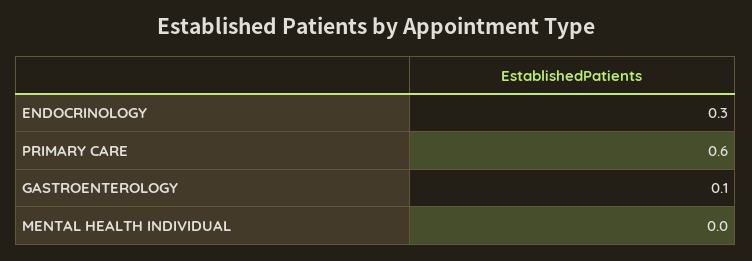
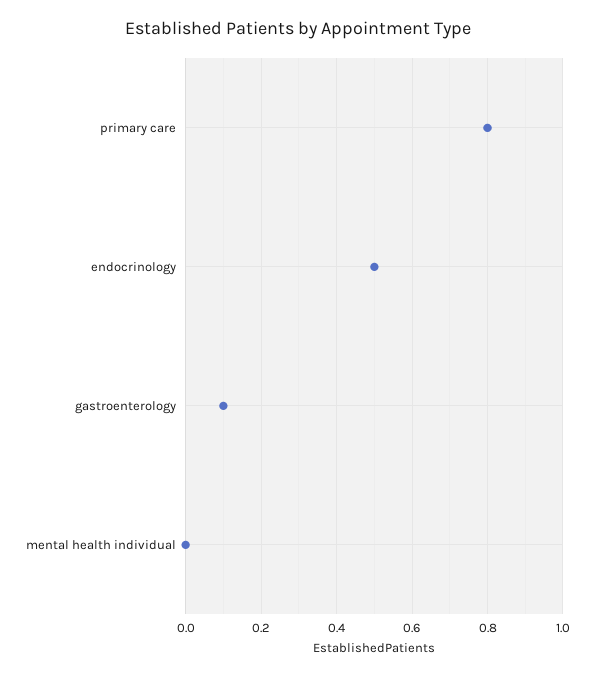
ENDOCRINOLOGY: 0.3 -> 0.5
PRIMARY CARE: 0.6 -> 0.8

